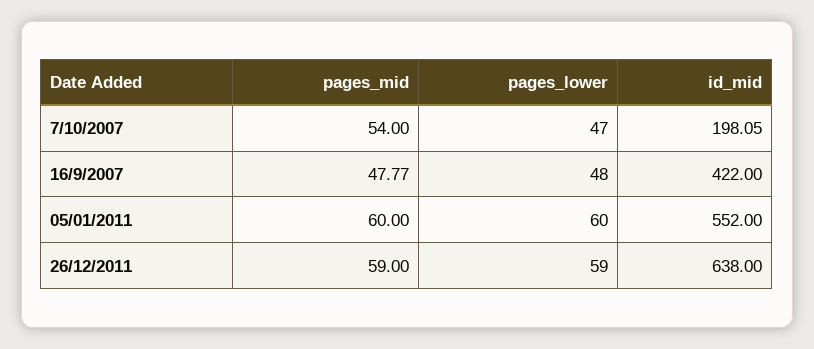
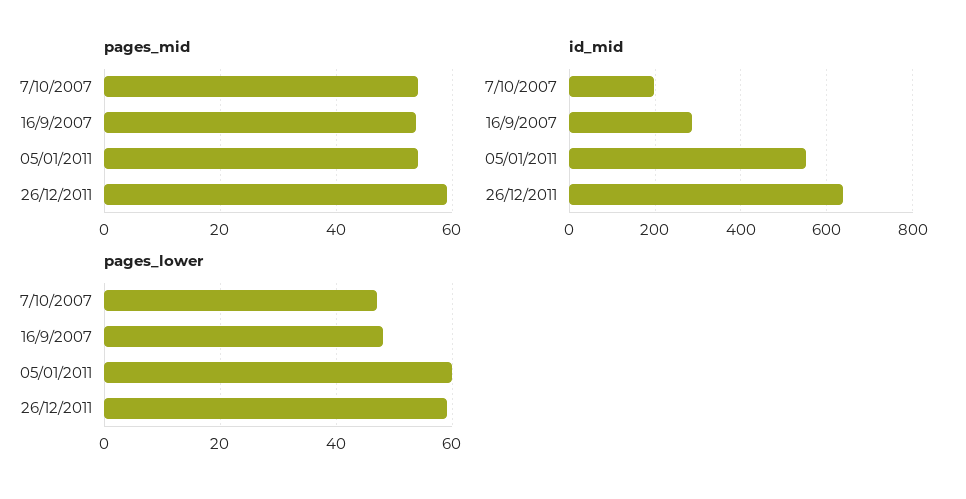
pages_mid, 16/9/2007: 47.77 -> 54
id_mid, 16/9/2007: 422 -> 280
pages_mid, 05/01/2011: 60 -> 54

